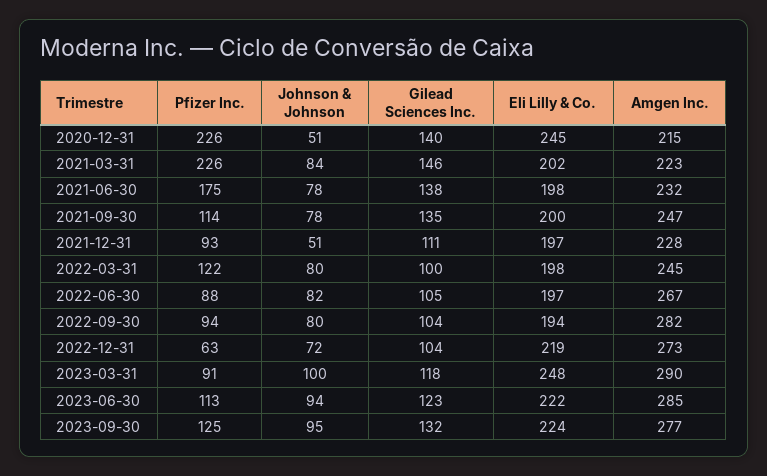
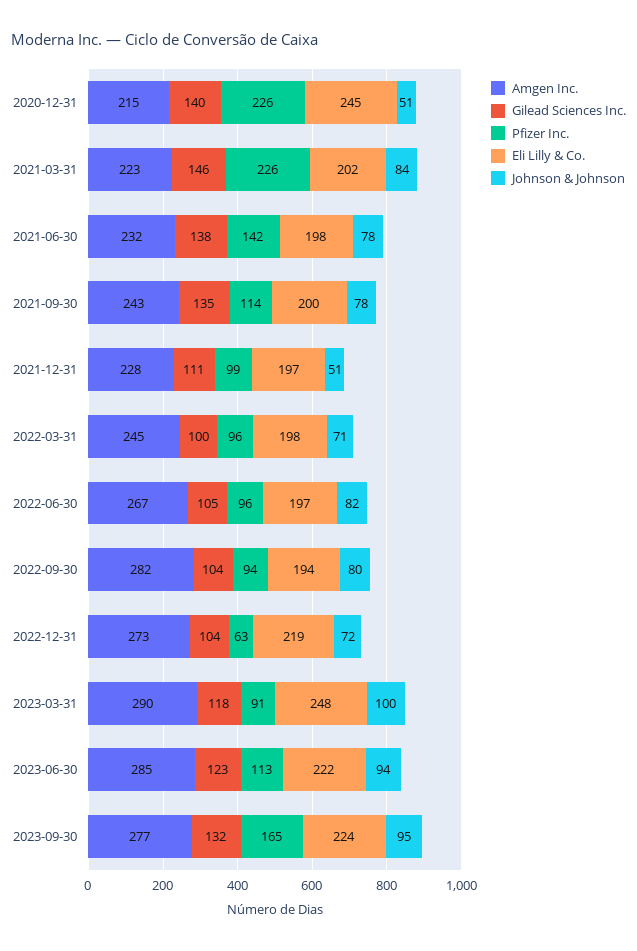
Pfizer Inc., 2021-06-30: 175 -> 142
Amgen Inc., 2021-09-30: 247 -> 243
Pfizer Inc., 2021-12-31: 93 -> 99
Pfizer Inc., 2022-03-31: 122 -> 96
Johnson & Johnson, 2022-03-31: 80 -> 71
Pfizer Inc., 2022-06-30: 88 -> 96
Pfizer Inc., 2023-09-30: 125 -> 165

